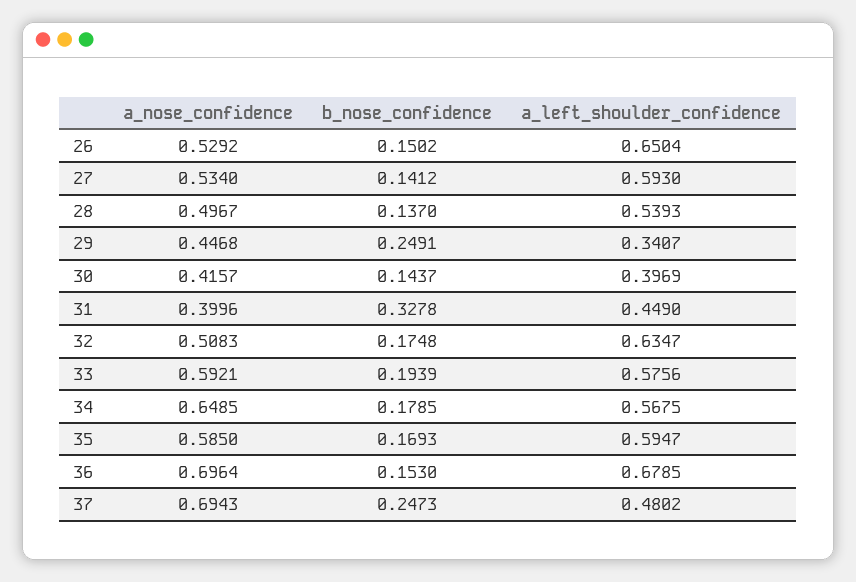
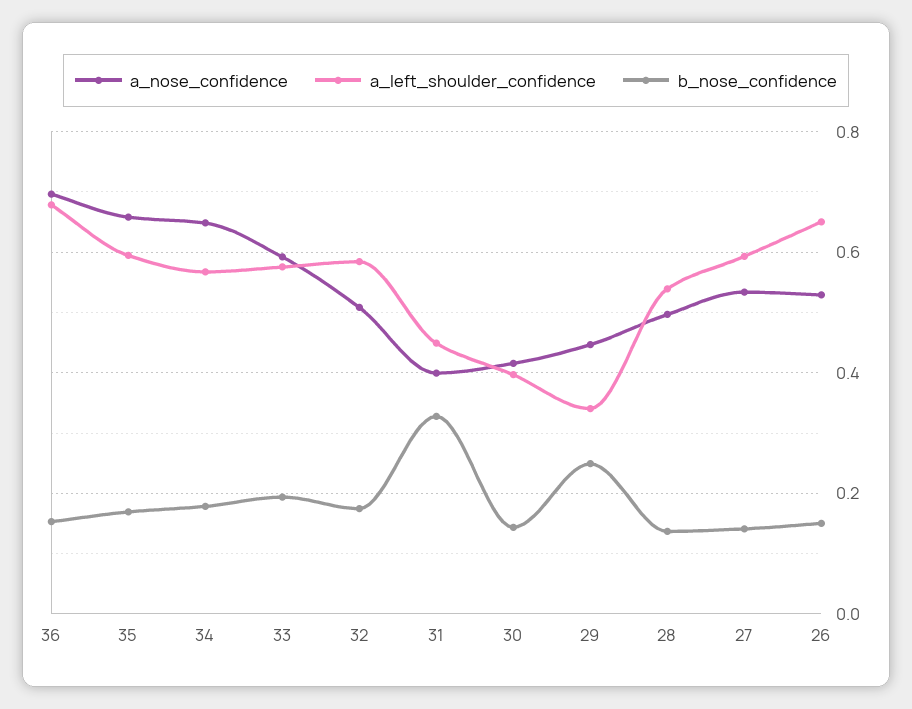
a_left_shoulder_confidence, 32: 0.6347 -> 0.58
a_nose_confidence, 35: 0.585 -> 0.66
a_nose_confidence, 37: 0.6943 -> none
b_nose_confidence, 37: 0.2473 -> none
a_left_shoulder_confidence, 37: 0.4802 -> none

